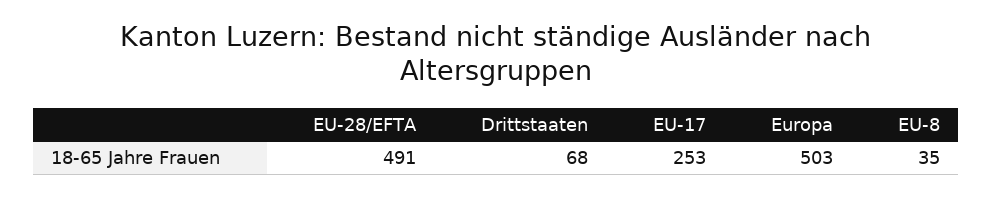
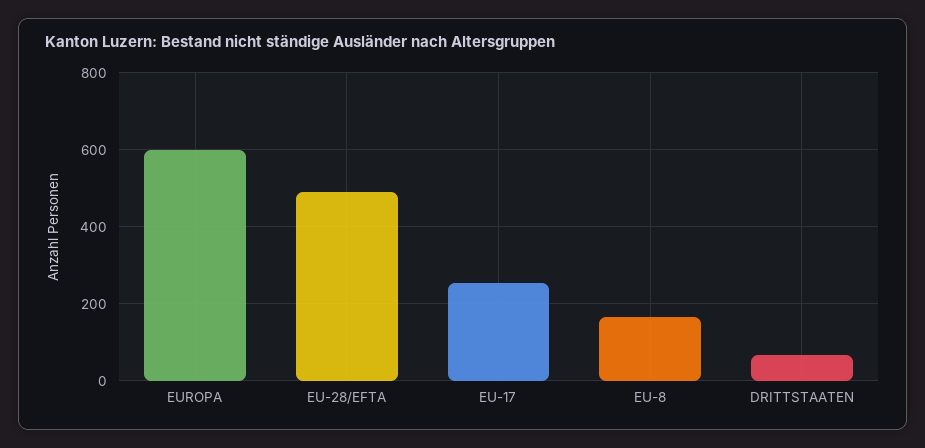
Europa: 503 -> 600
EU-8: 35 -> 160

